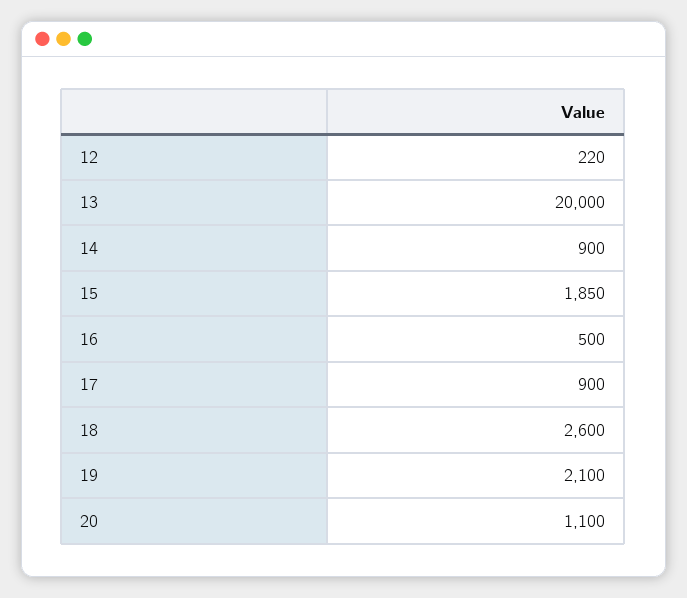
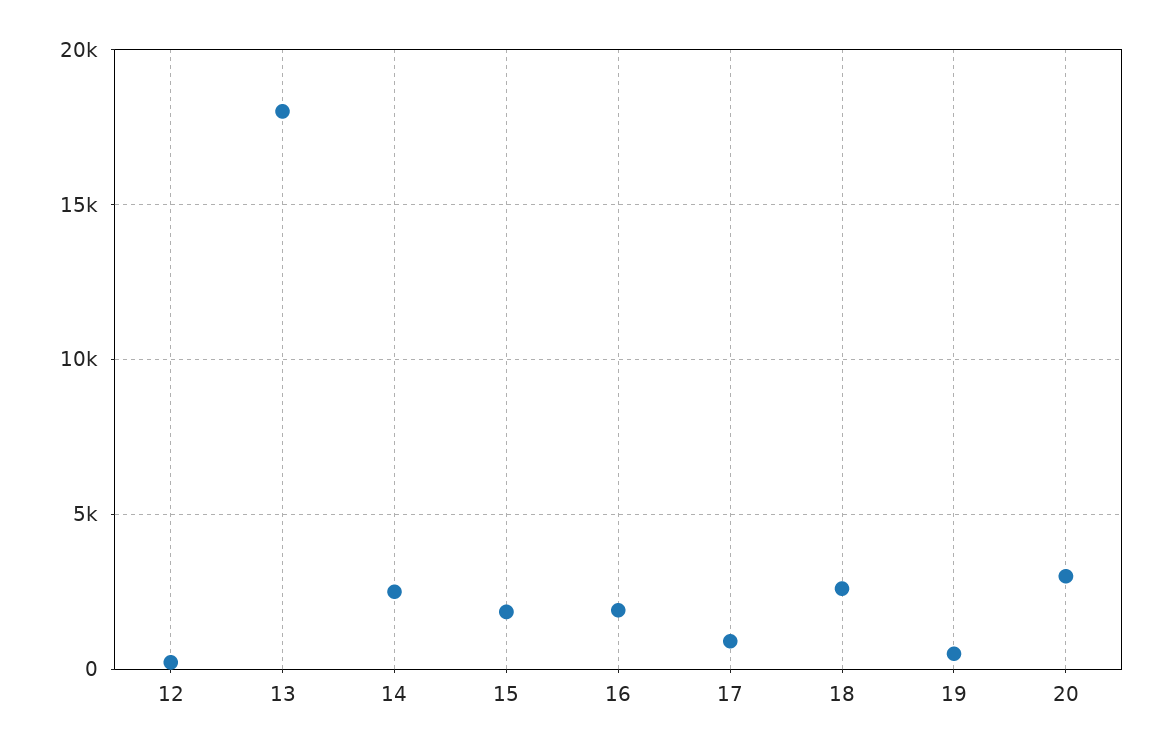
13: 20000 -> 18000
14: 900 -> 2500
16: 500 -> 2000
19: 2100 -> 500
20: 1100 -> 3000

